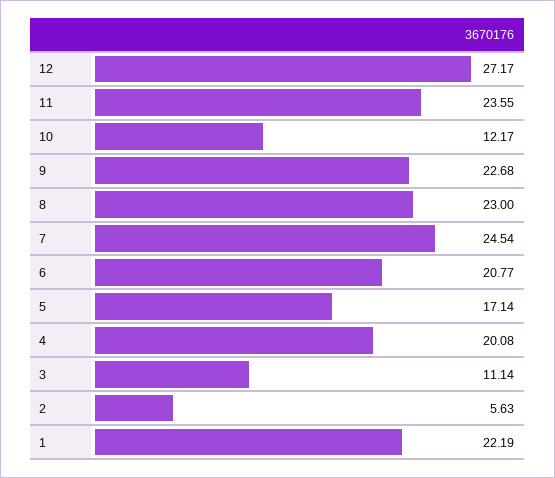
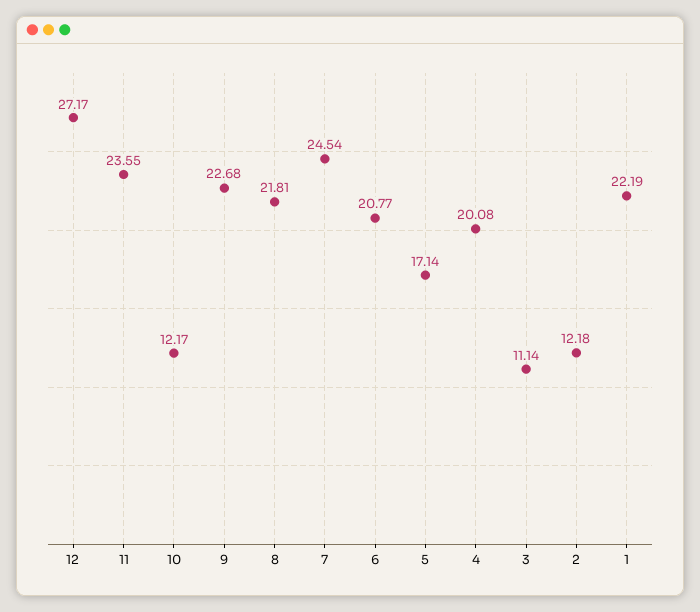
8: 23 -> 21.81
2: 5.63 -> 12.18

